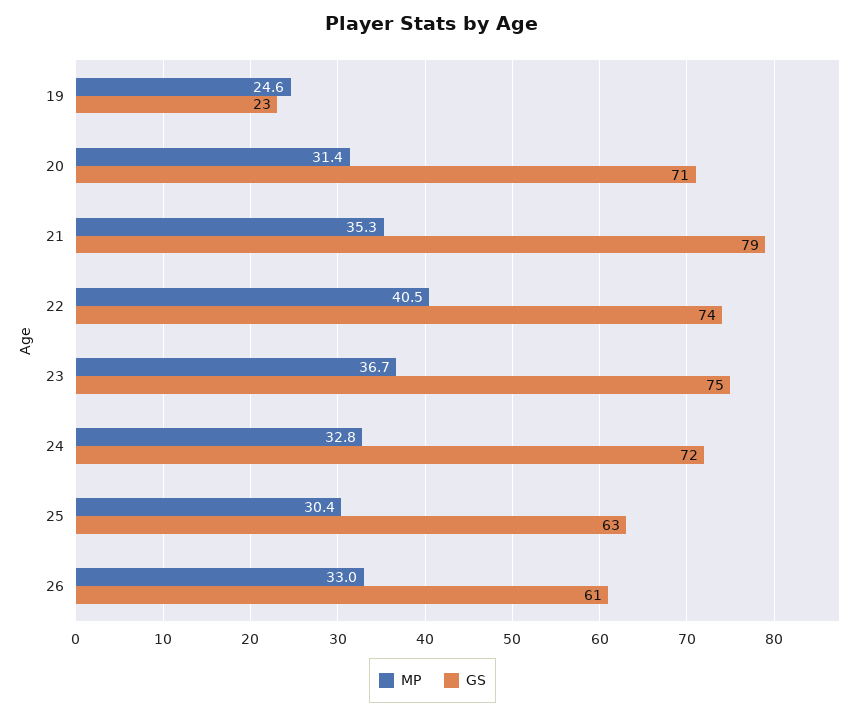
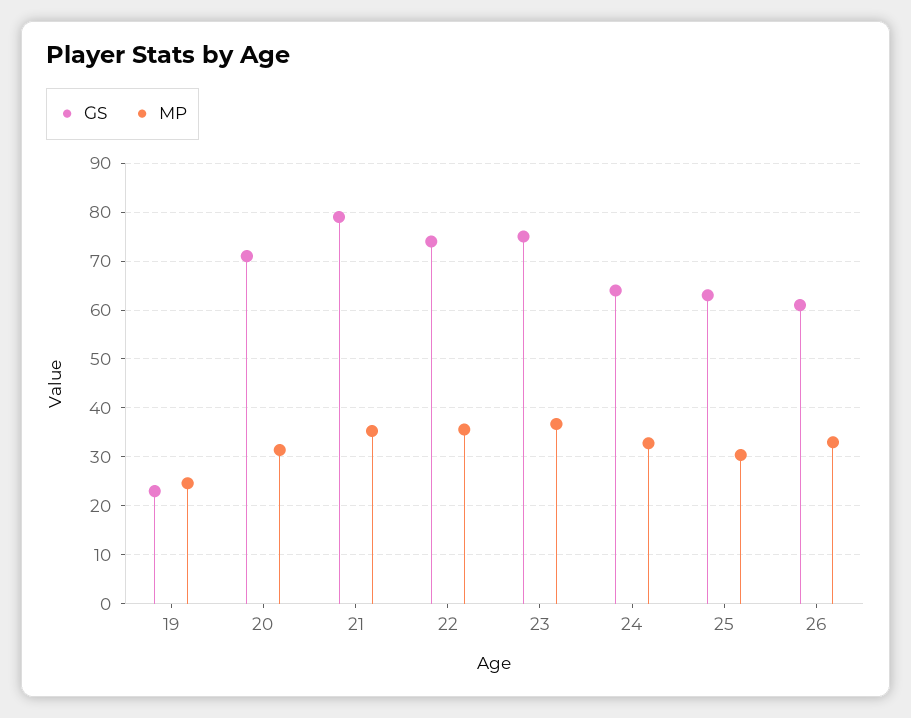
MP, 22: 40.5 -> 36
GS, 24: 72 -> 64

